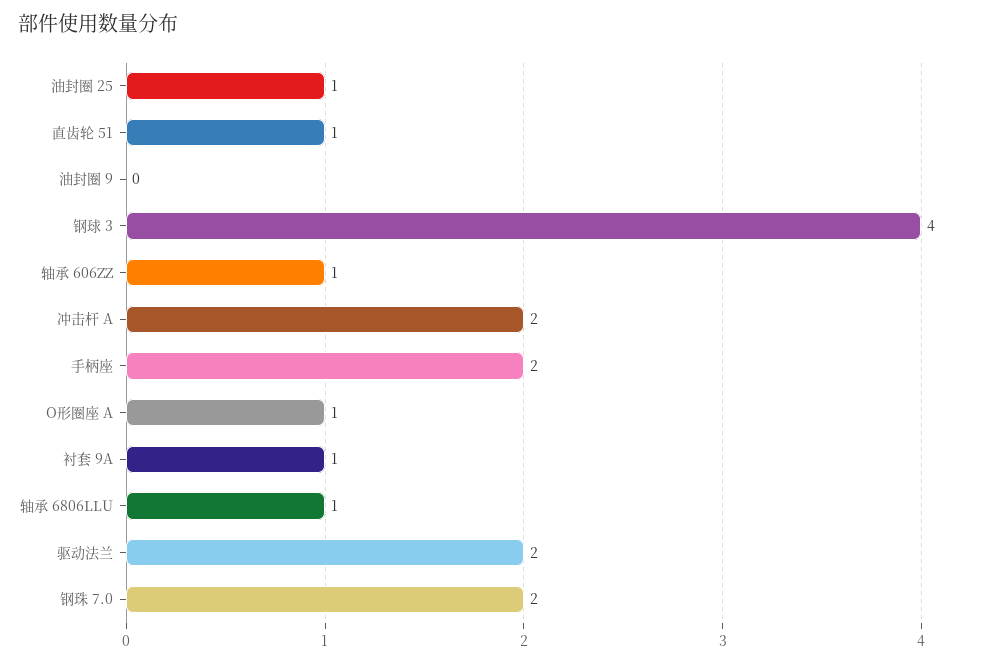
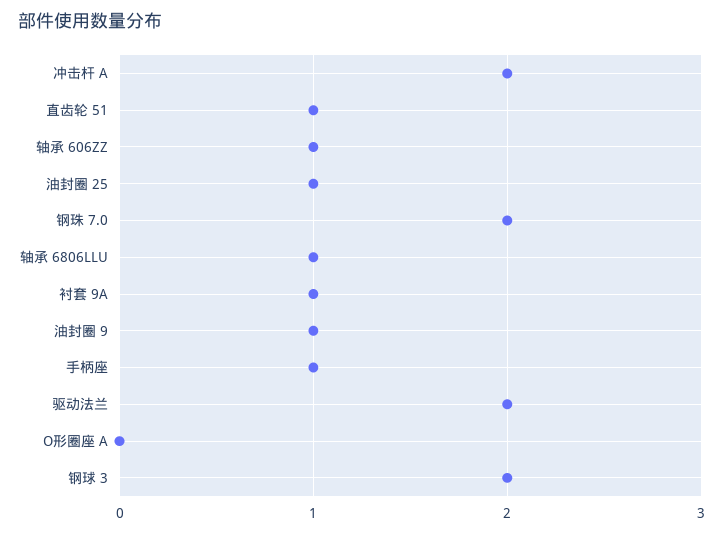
油封圈 9: 0 -> 1
钢球 3: 4 -> 2
手柄座: 2 -> 1
O形圈座 A: 1 -> 0

